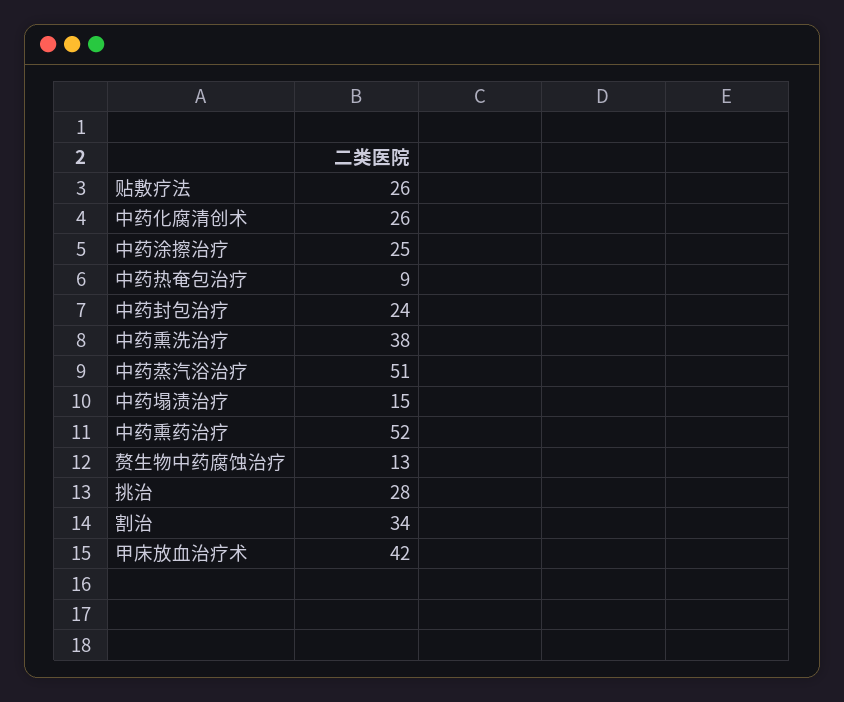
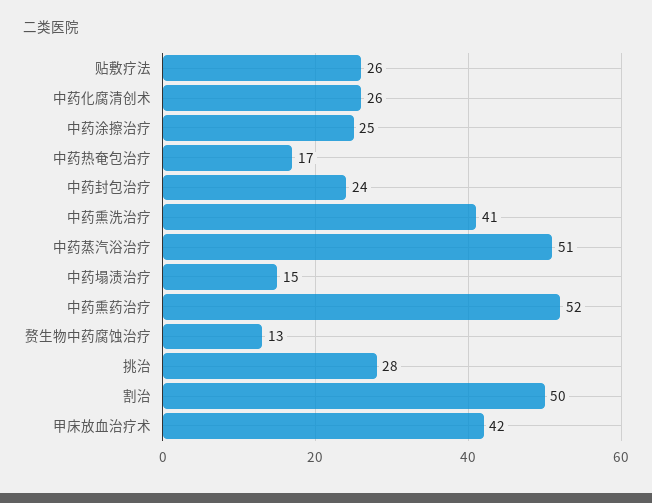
中药热奄包治疗: 9 -> 17
中药熏洗治疗: 38 -> 41
割治: 34 -> 50

